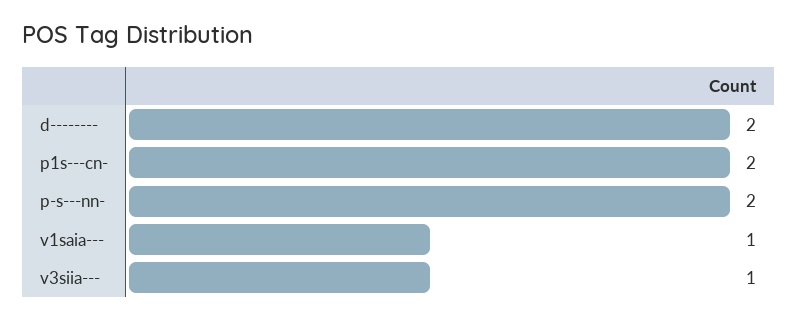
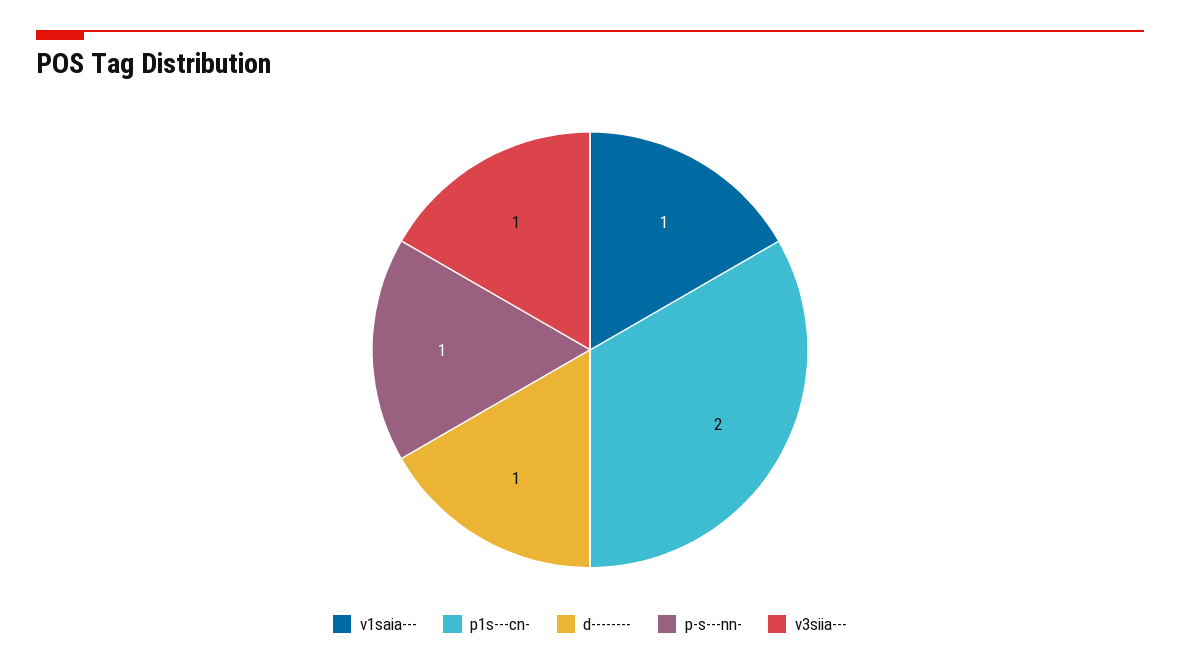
d--------: 2 -> 1
p-s---nn-: 2 -> 1

